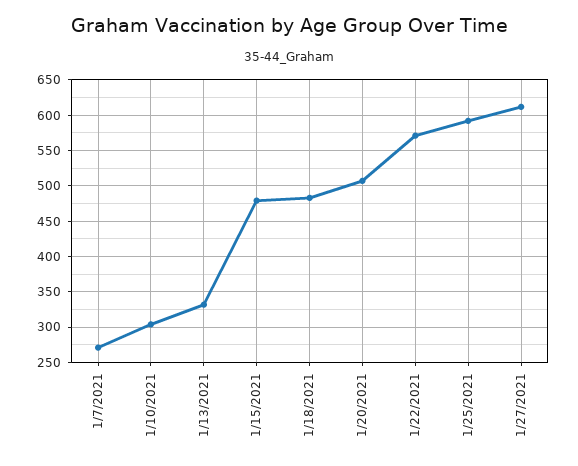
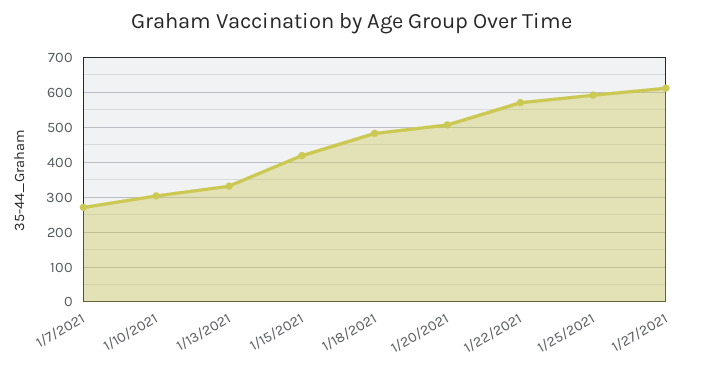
1/15/2021: 480 -> 420

